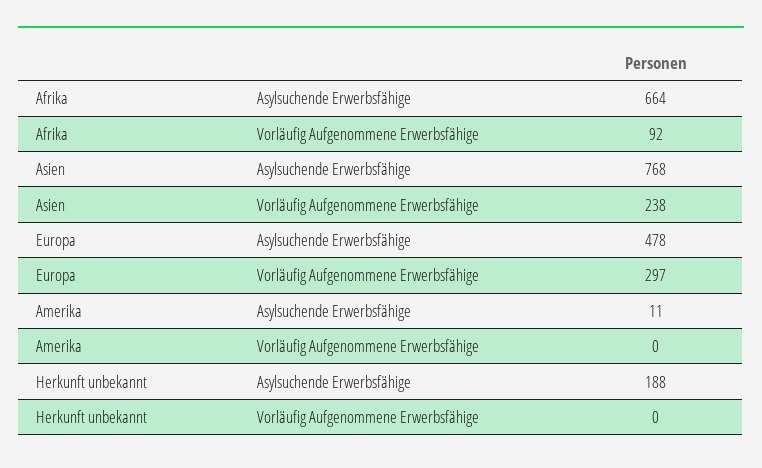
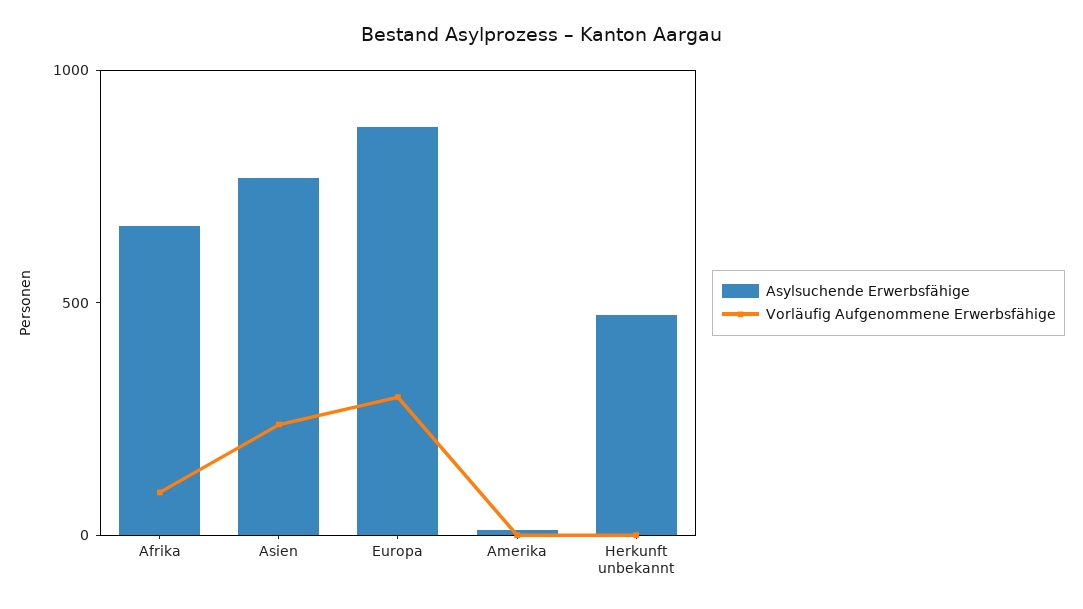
Asylsuchende Erwerbsfähige, Europa: 478 -> 900
Asylsuchende Erwerbsfähige, Herkunft unbekannt: 188 -> 500

